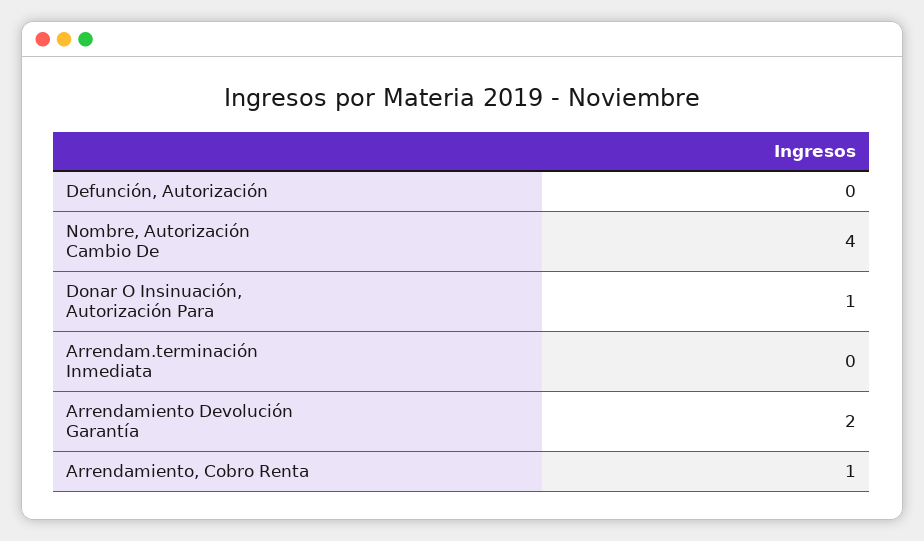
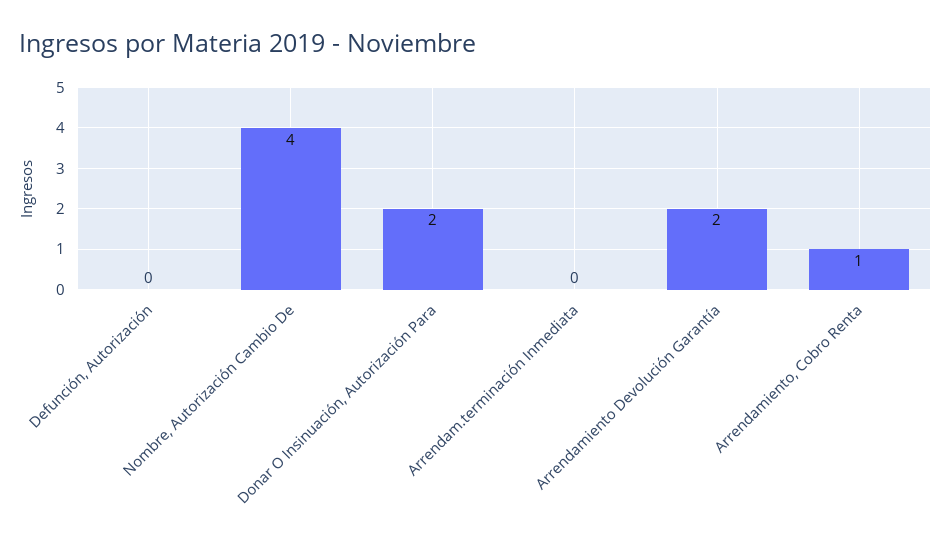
Donar O Insinuación, Autorización Para: 1 -> 2

